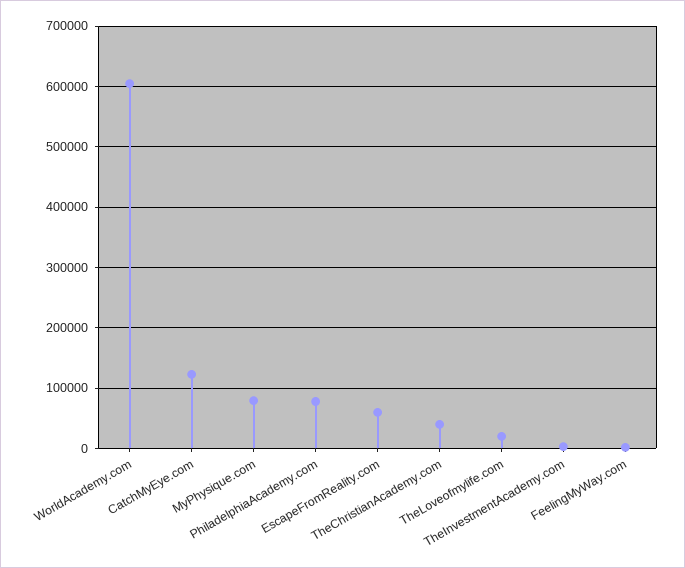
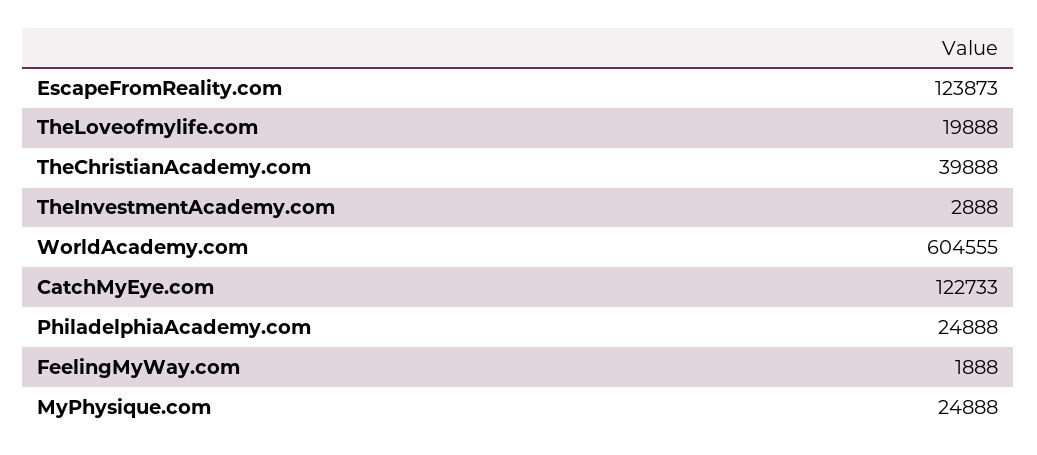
MyPhysique.com: 80000 -> 24888
PhiladelphiaAcademy.com: 80000 -> 24888
EscapeFromReality.com: 60000 -> 123873

